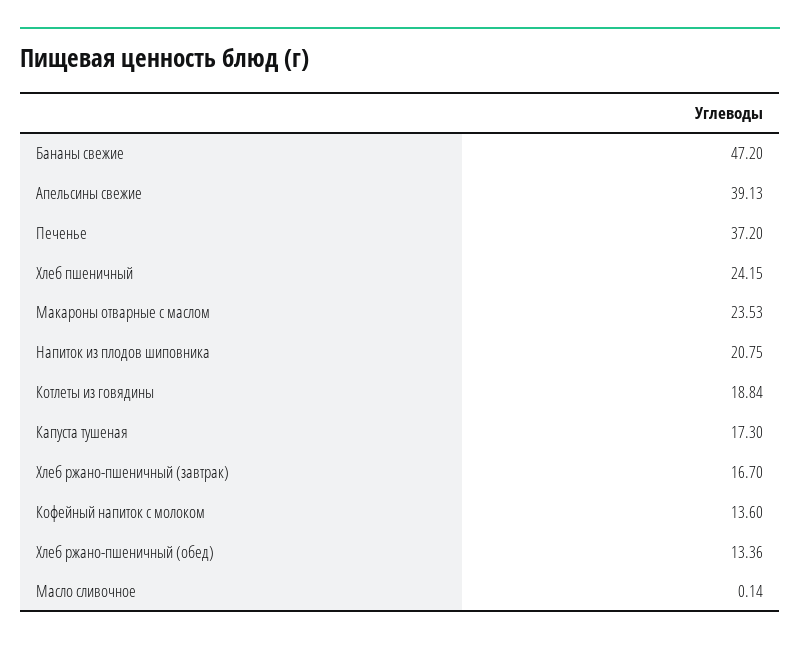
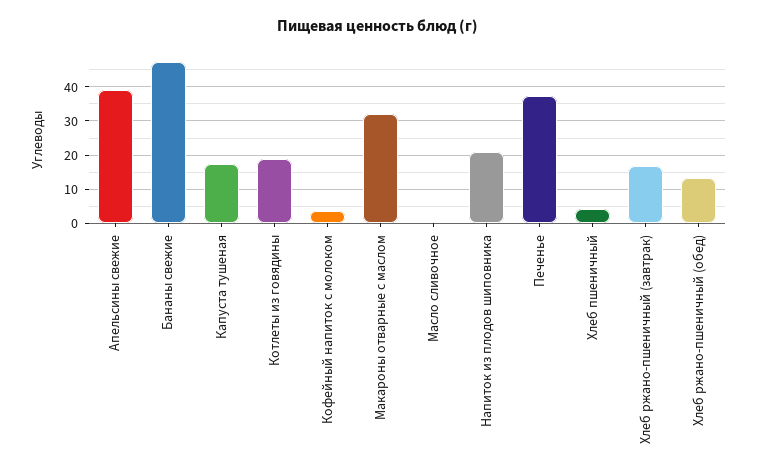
Хлеб пшеничный: 24.15 -> 4
Макароны отварные с маслом: 23.53 -> 32
Кофейный напиток с молоком: 13.6 -> 4

